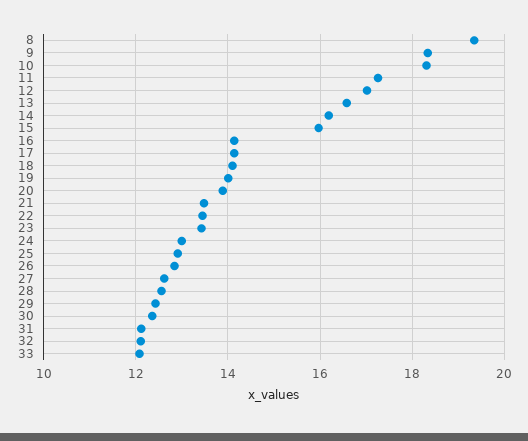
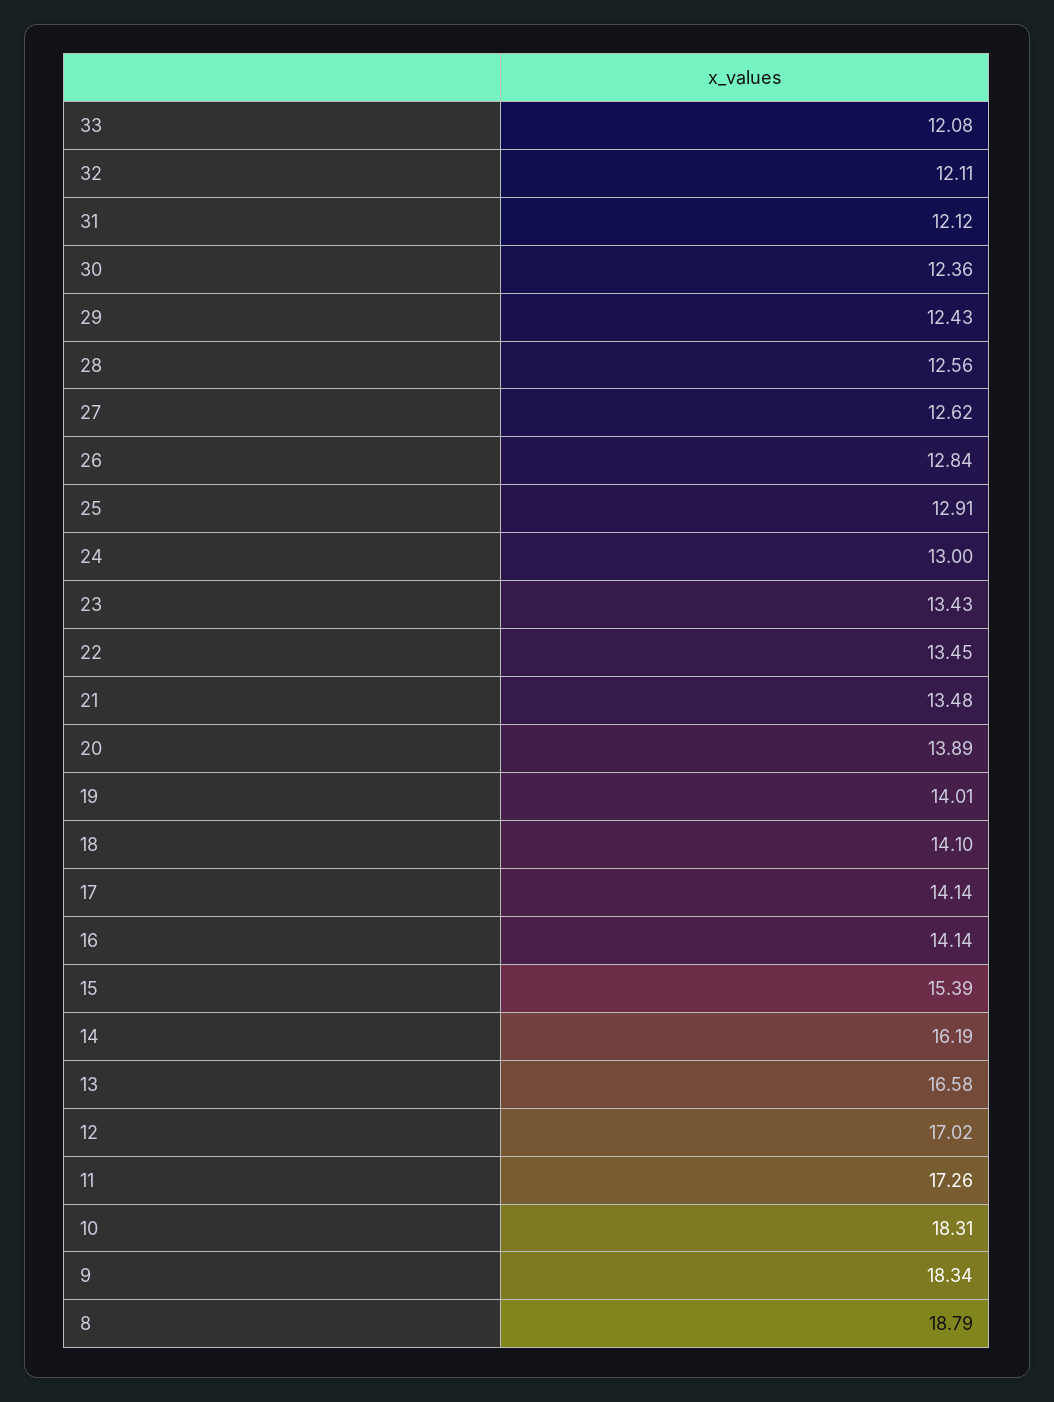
8: 19.4 -> 18.79
15: 16 -> 15.39

